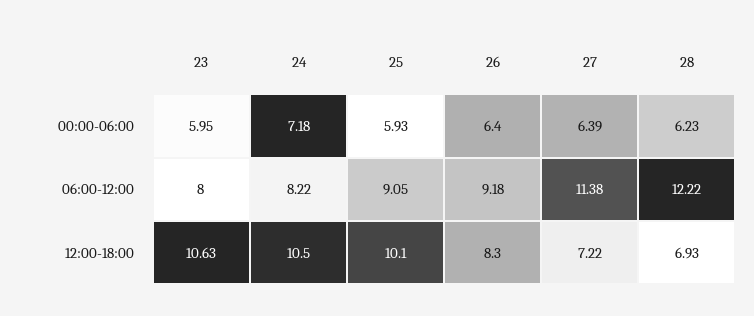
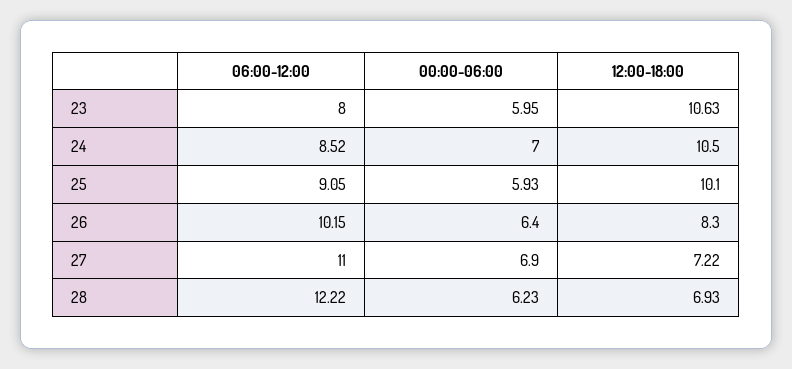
24, 00:00-06:00: 7.18 -> 7
27, 00:00-06:00: 6.39 -> 6.9
24, 06:00-12:00: 8.22 -> 8.52
26, 06:00-12:00: 9.18 -> 10.15
27, 06:00-12:00: 11.38 -> 11

